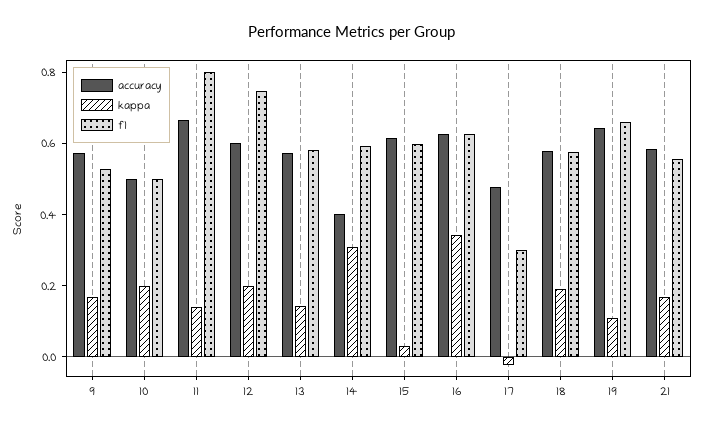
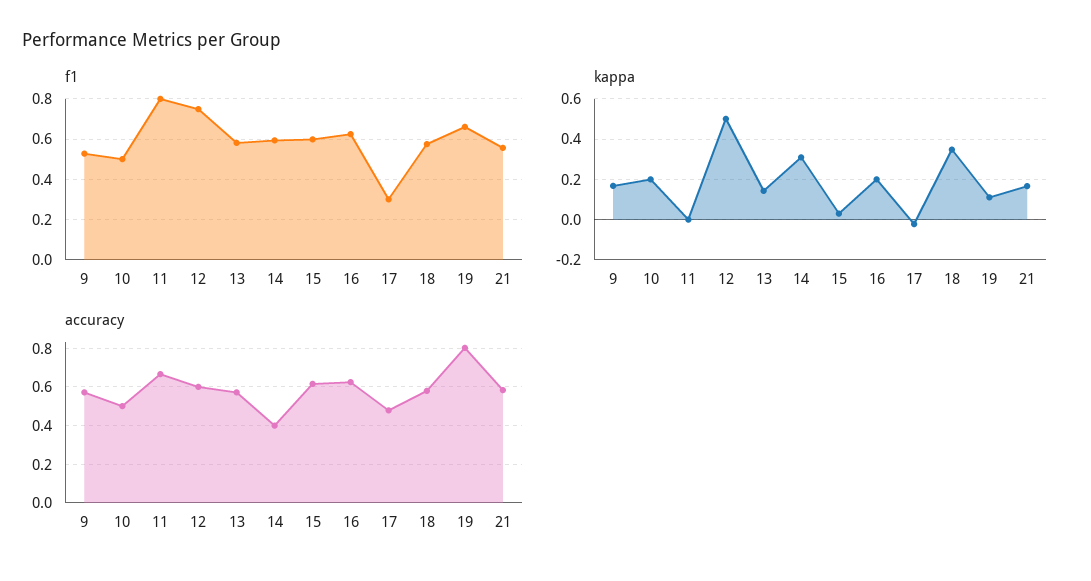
kappa, 11: 0.15 -> 0
kappa, 12: 0.2 -> 0.5
kappa, 16: 0.35 -> 0.2
kappa, 18: 0.2 -> 0.35
accuracy, 19: 0.65 -> 0.8

